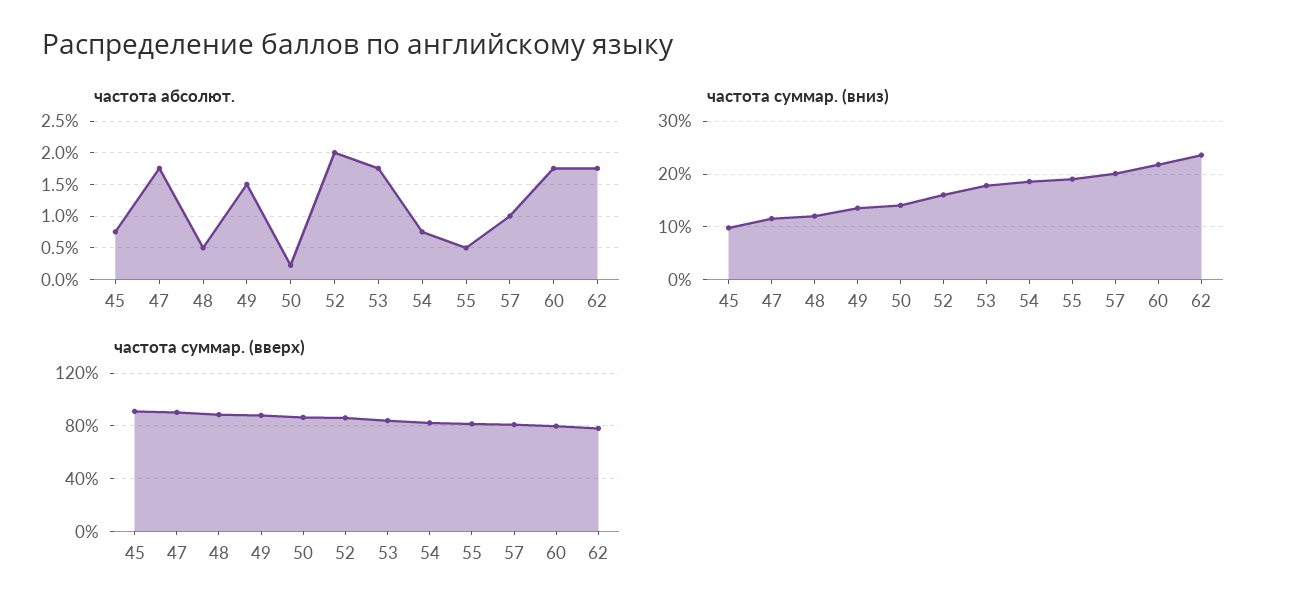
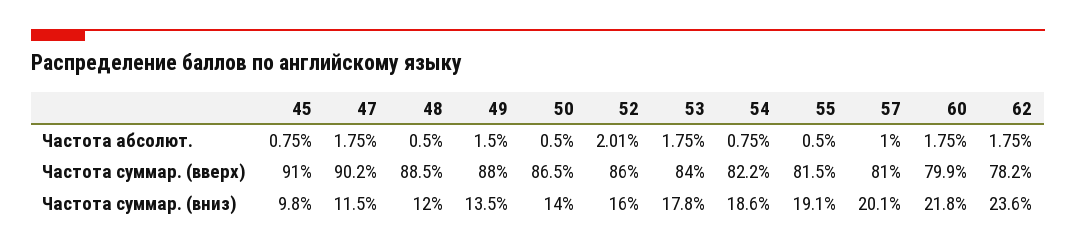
частота абсолют., 50: 0.2 -> 0.5

